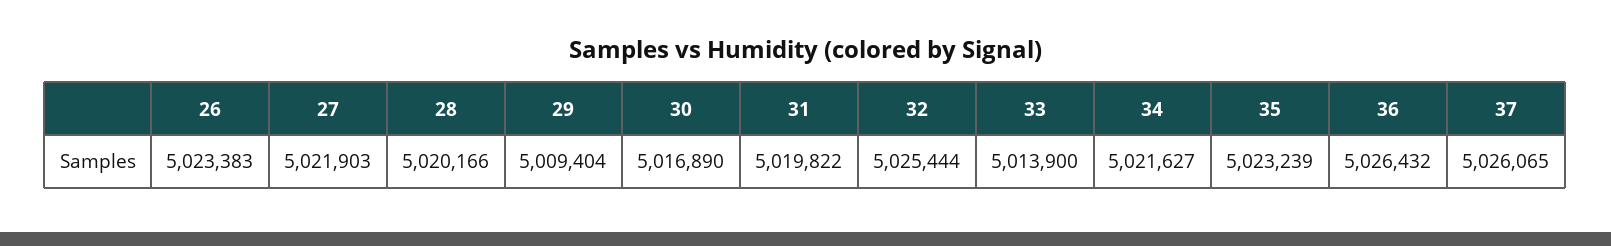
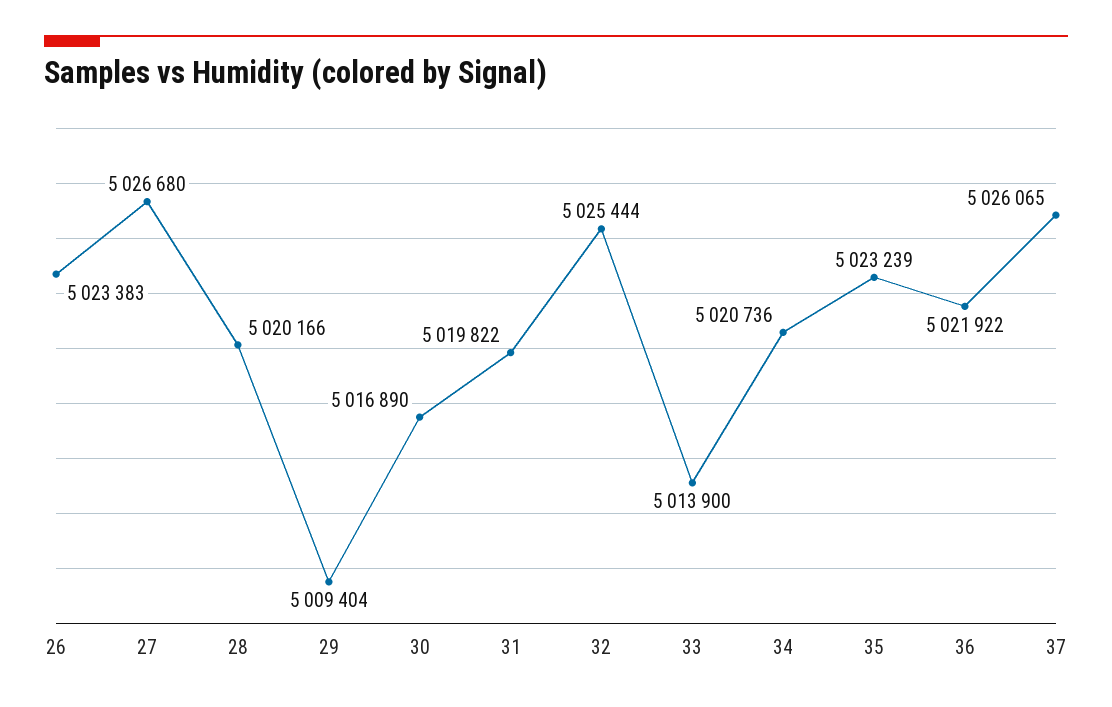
27: 5021903 -> 5026680
34: 5021627 -> 5020736
36: 5026432 -> 5021922

